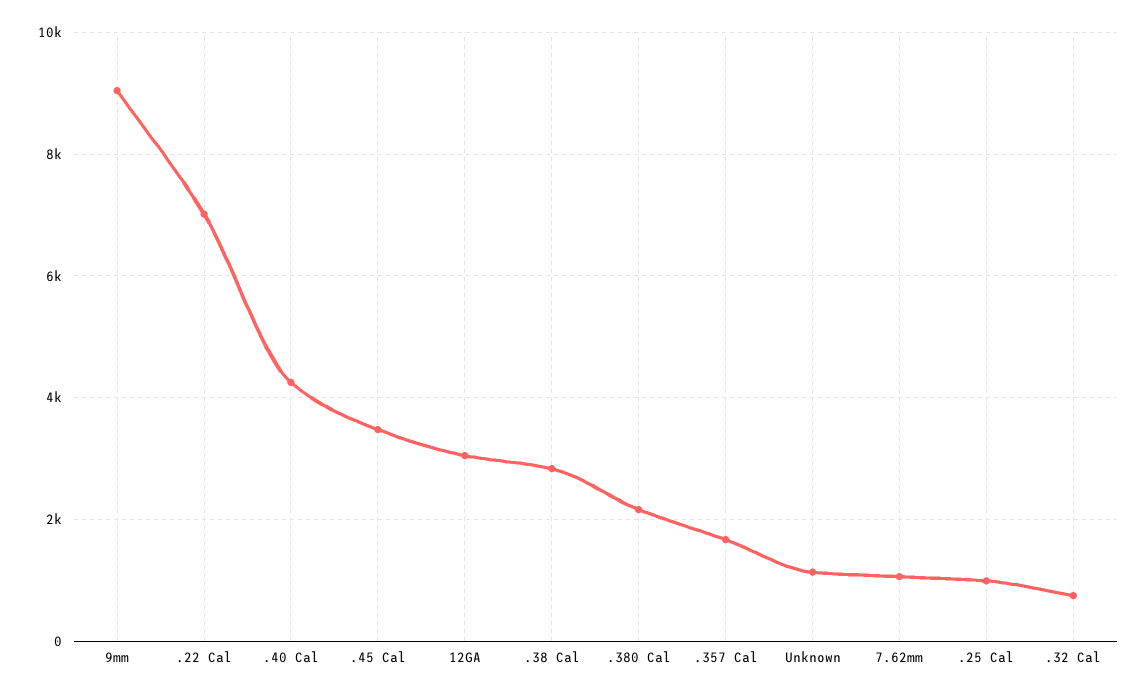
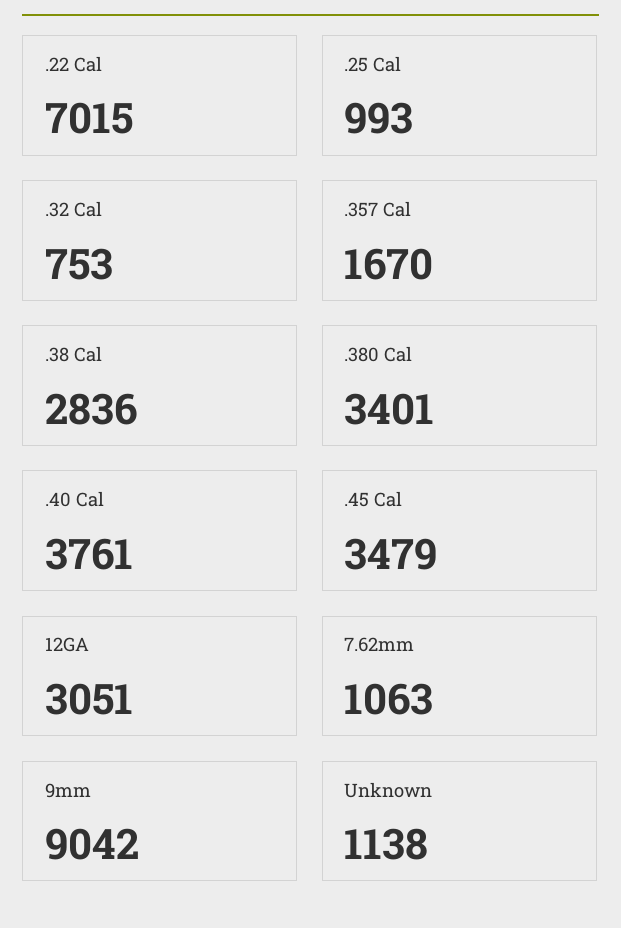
.40 Cal: 4200 -> 3761
.380 Cal: 2200 -> 3401

